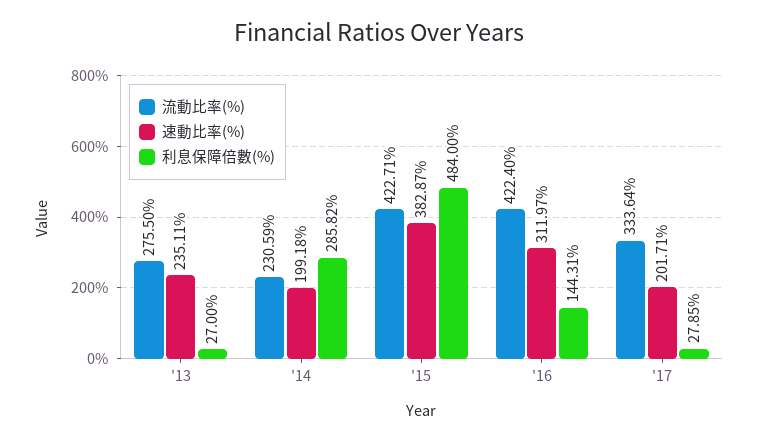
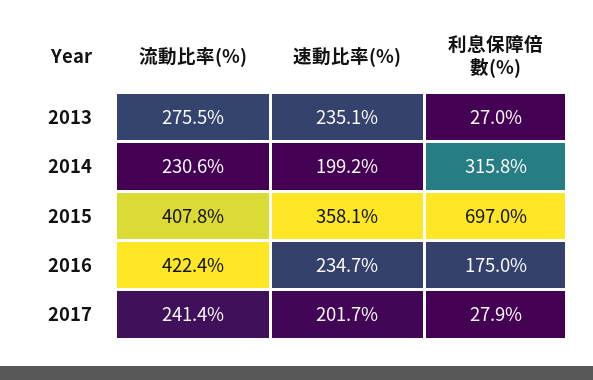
利息保障倍數(%), '14: 285.82 -> 315.8
流動比率(%), '15: 422.71 -> 407.8
速動比率(%), '15: 382.87 -> 358.1
利息保障倍數(%), '15: 484 -> 697
速動比率(%), '16: 311.97 -> 234.7
利息保障倍數(%), '16: 144.31 -> 175
流動比率(%), '17: 333.64 -> 241.4

